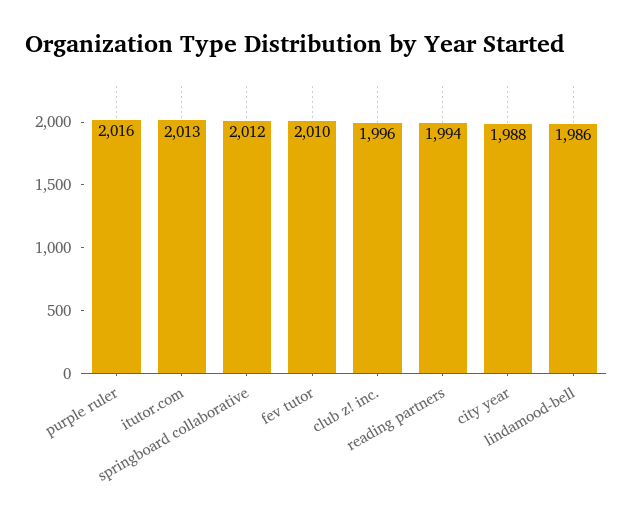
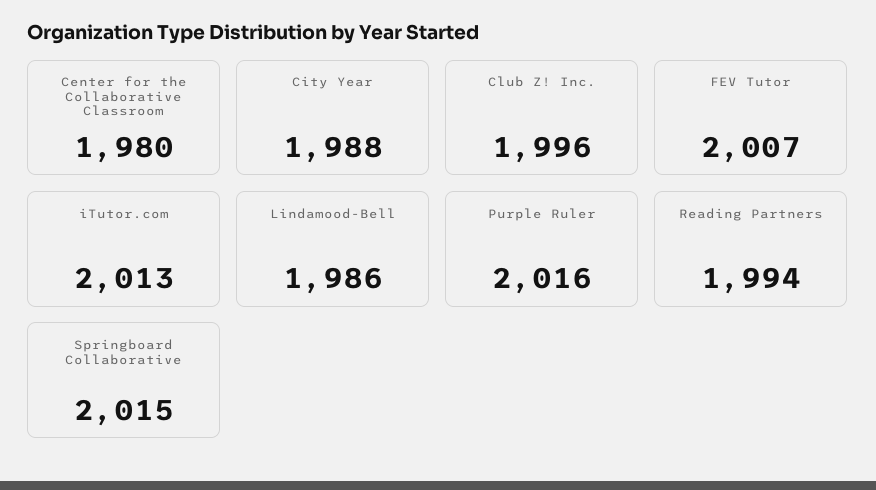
springboard collaborative: 2012 -> 2015
fev tutor: 2010 -> 2007
Center for the Collaborative Classroom: none -> 1980

